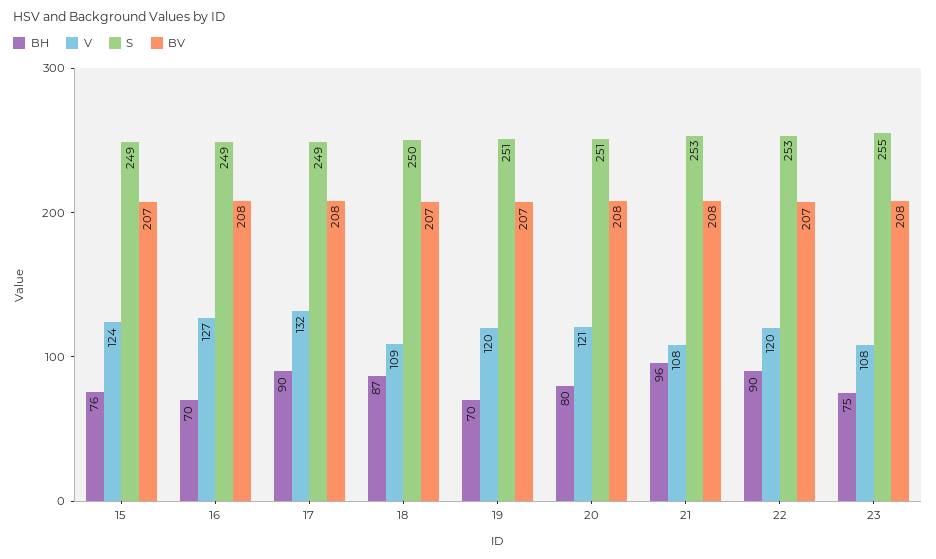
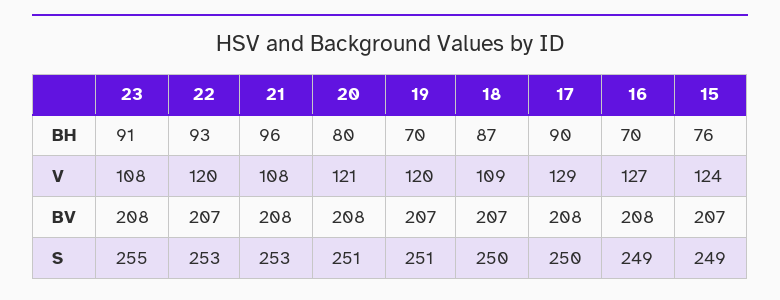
V, 17: 132 -> 129
S, 17: 249 -> 250
BH, 22: 90 -> 93
BH, 23: 75 -> 91

